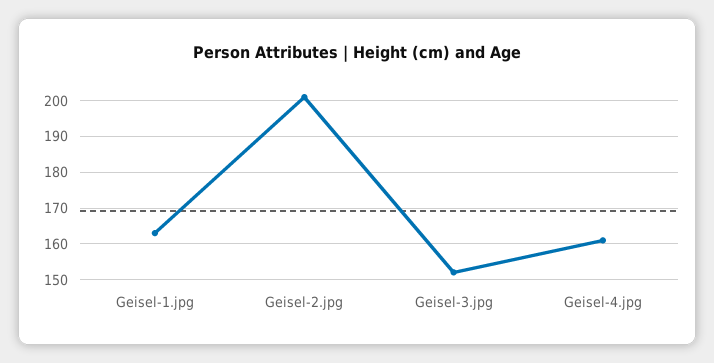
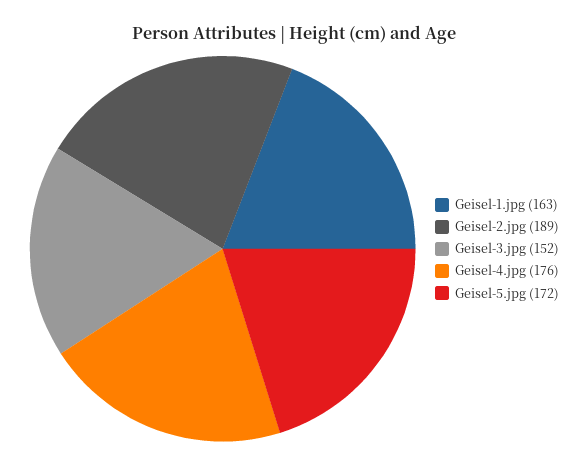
Geisel-2.jpg: 200 -> 189
Geisel-4.jpg: 160 -> 176
Geisel-5.jpg: none -> 172

